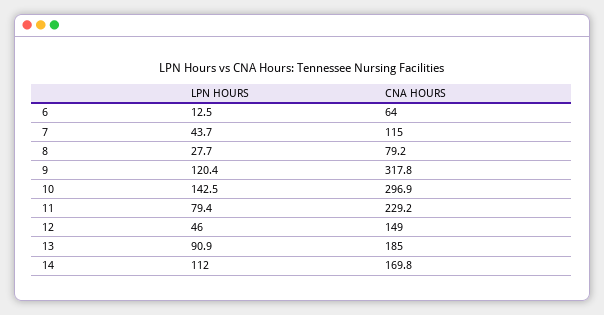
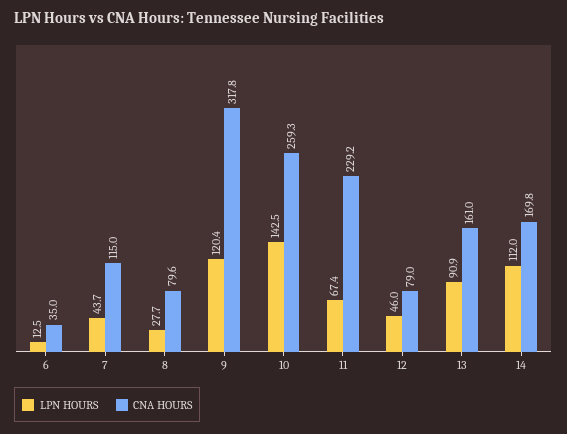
CNA HOURS, 6: 64 -> 35
CNA HOURS, 8: 79.2 -> 79.6
CNA HOURS, 10: 296.9 -> 259.3
LPN HOURS, 11: 79.4 -> 67.4
CNA HOURS, 12: 149 -> 79
CNA HOURS, 13: 185 -> 161

